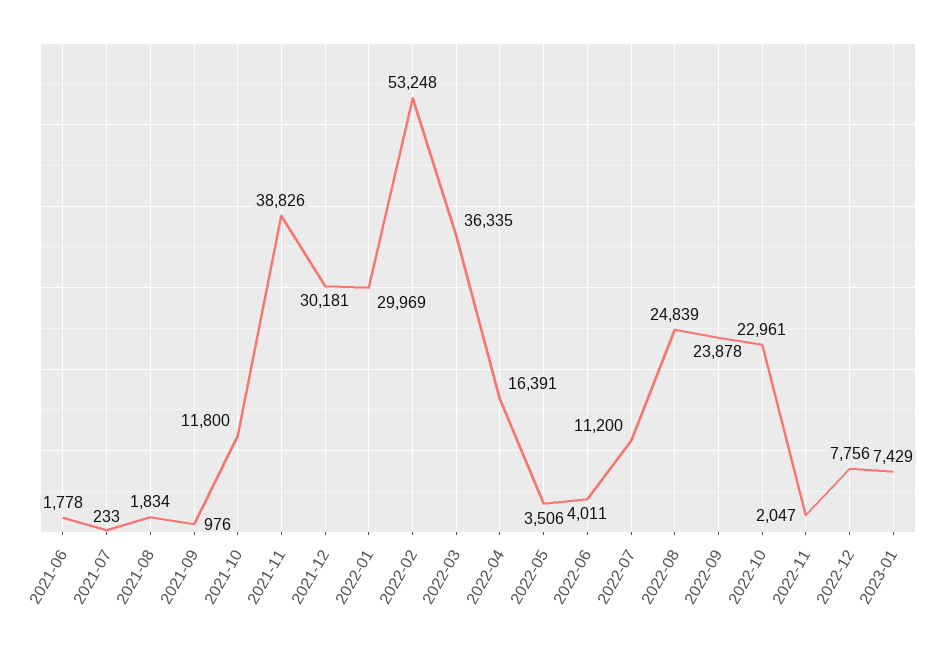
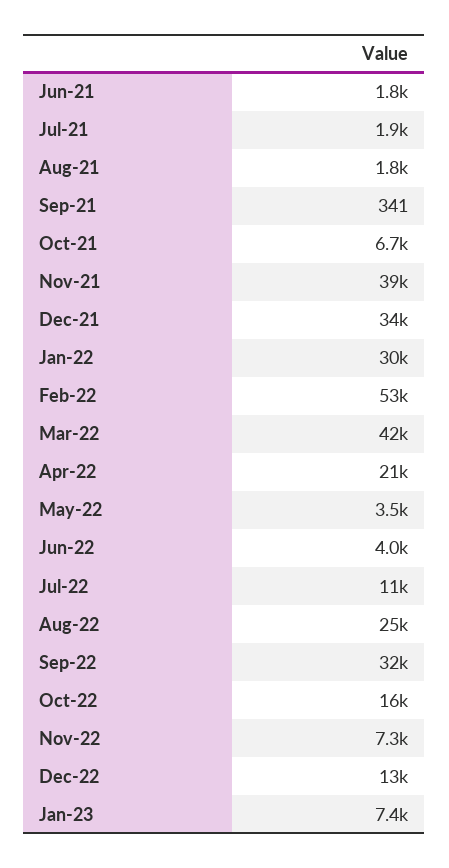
2021-07: 233 -> 1900
2021-09: 976 -> 341
2021-10: 11800 -> 6700
2021-12: 30181 -> 34000
2022-03: 36335 -> 42000
2022-04: 16391 -> 21000
2022-09: 23878 -> 32000
2022-10: 22961 -> 16000
2022-11: 2047 -> 7300
2022-12: 7756 -> 13000

